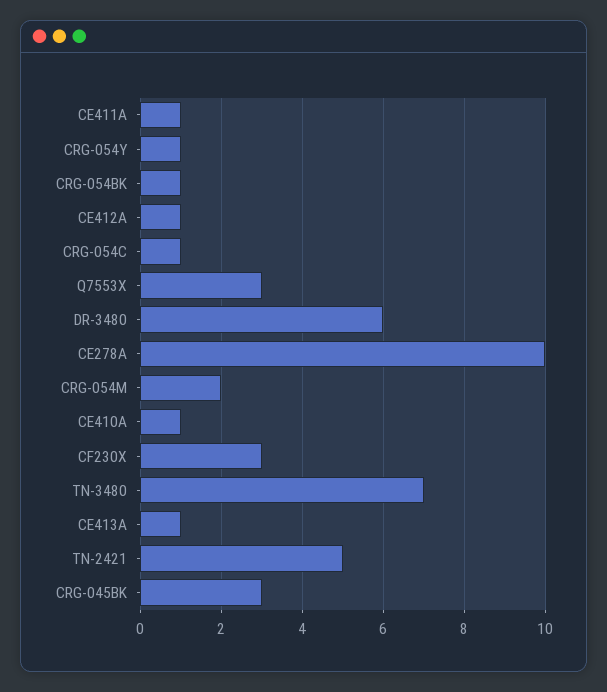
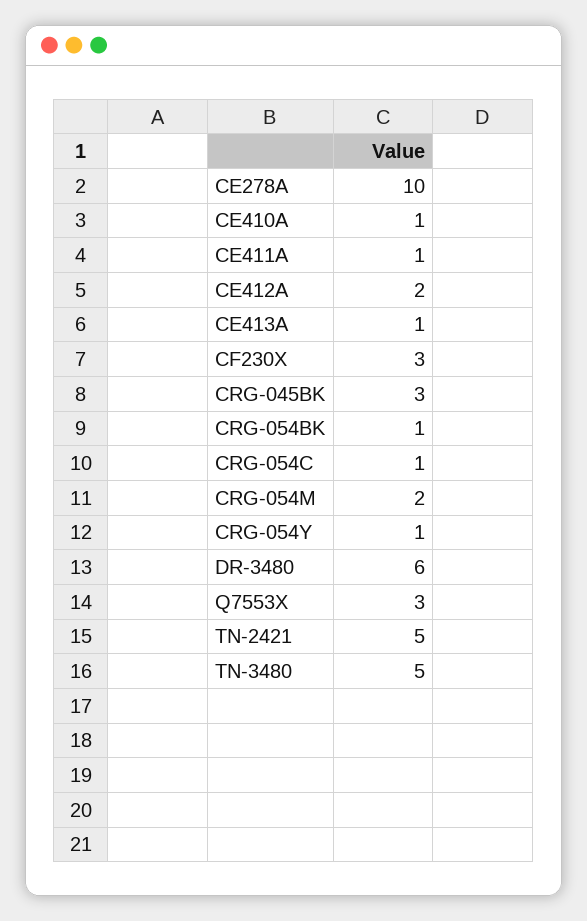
CE412A: 1 -> 2
TN-3480: 7 -> 5

